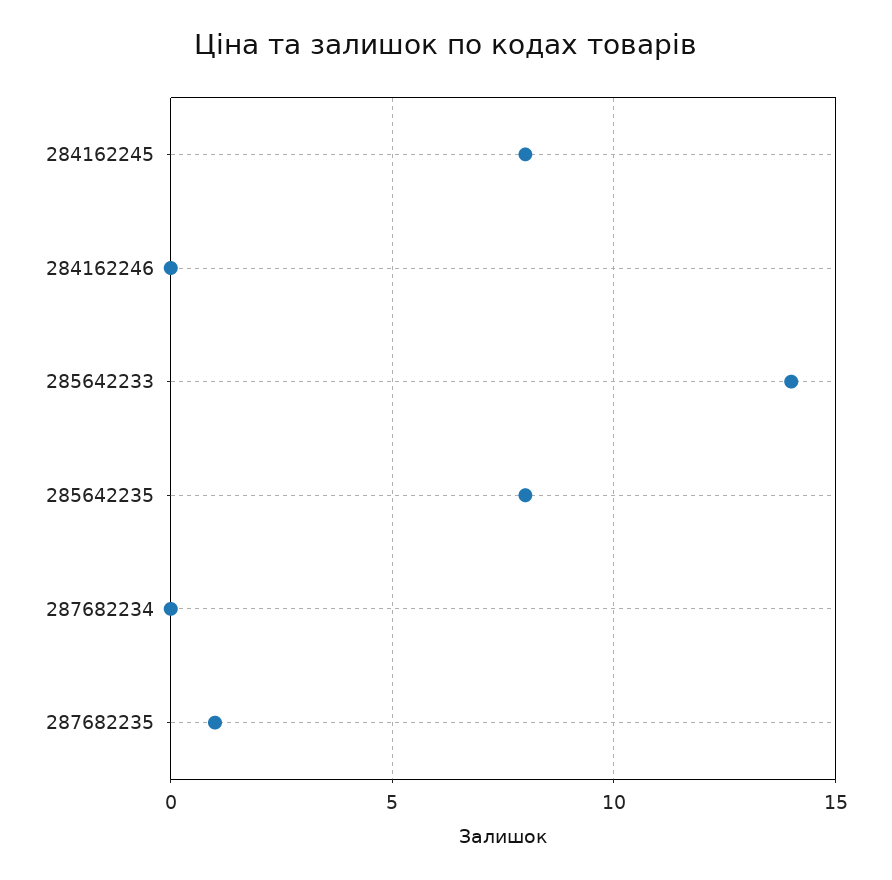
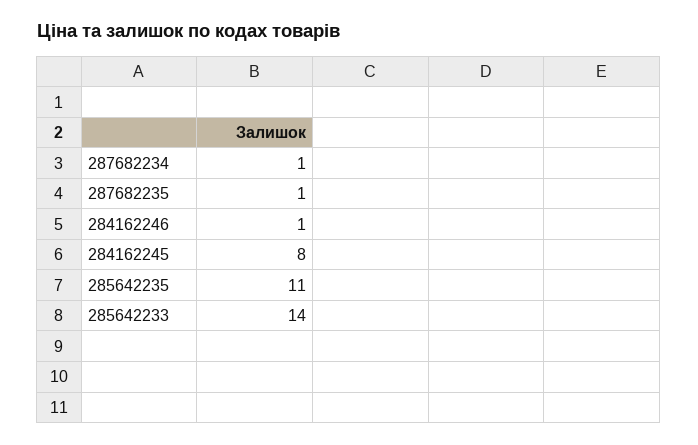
284162246: 0 -> 1
285642235: 8 -> 11
287682234: 0 -> 1

